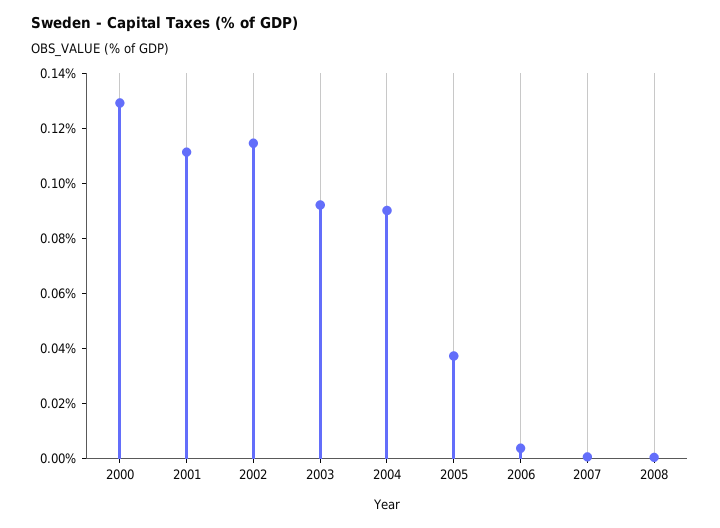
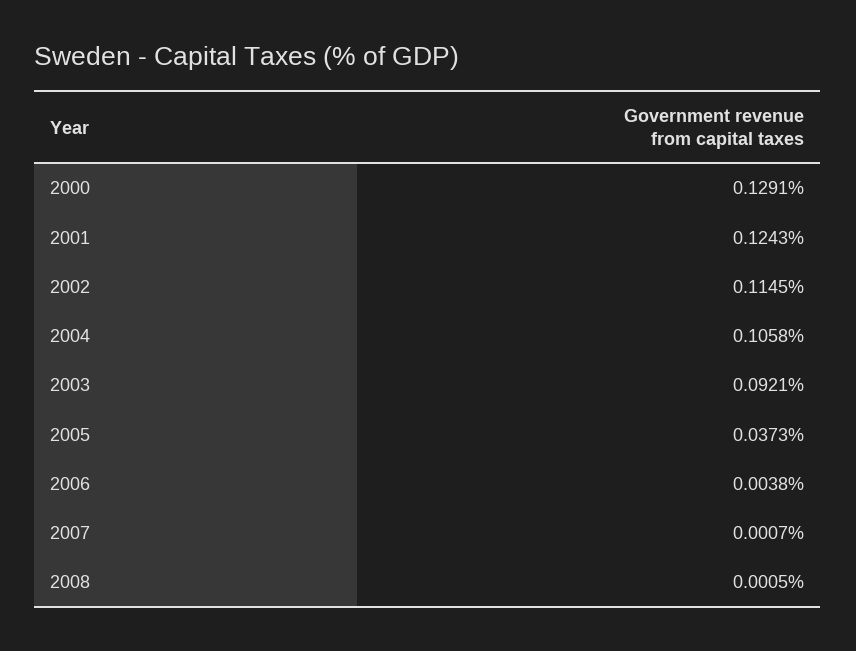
2001: 0.11 -> 0.1243
2004: 0.09 -> 0.1058

